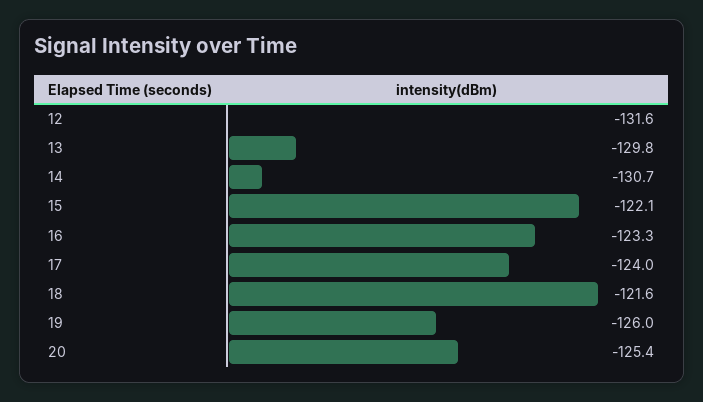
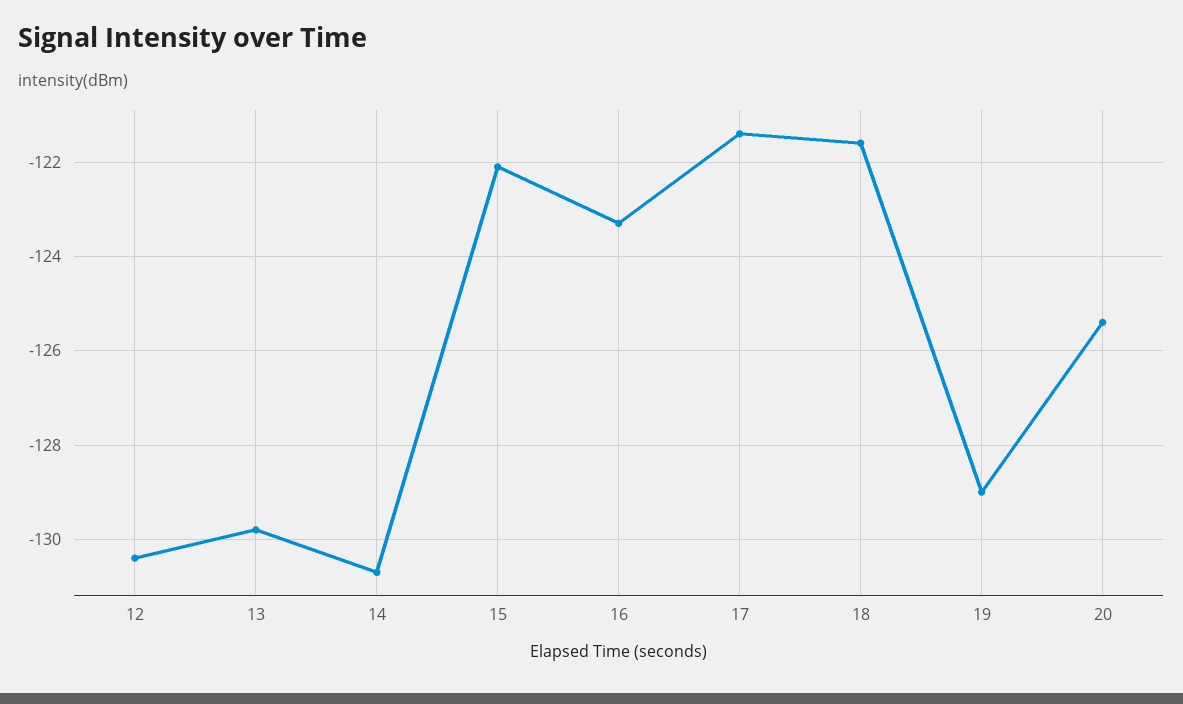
12: -131.6 -> -130.5
17: -124 -> -121.5
19: -126 -> -129

